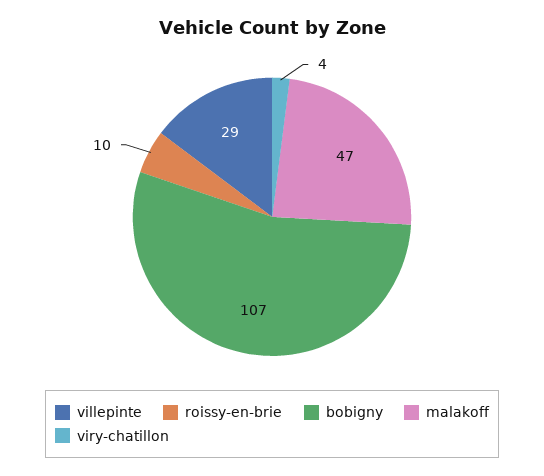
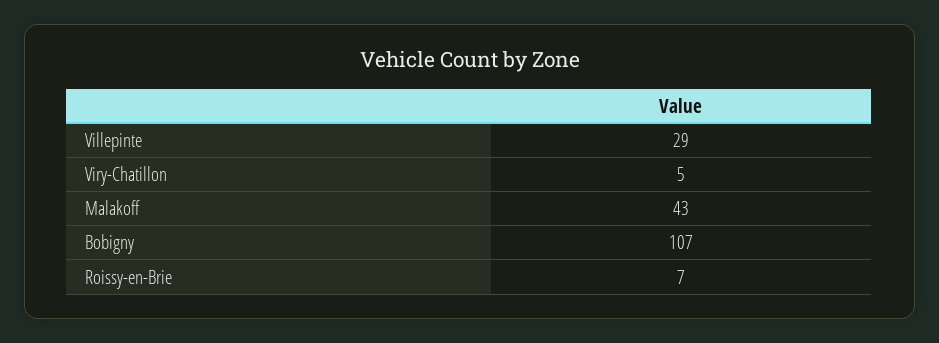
roissy-en-brie: 10 -> 7
malakoff: 47 -> 43
viry-chatillon: 4 -> 5

